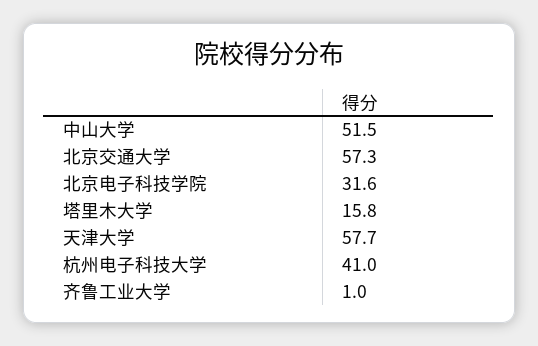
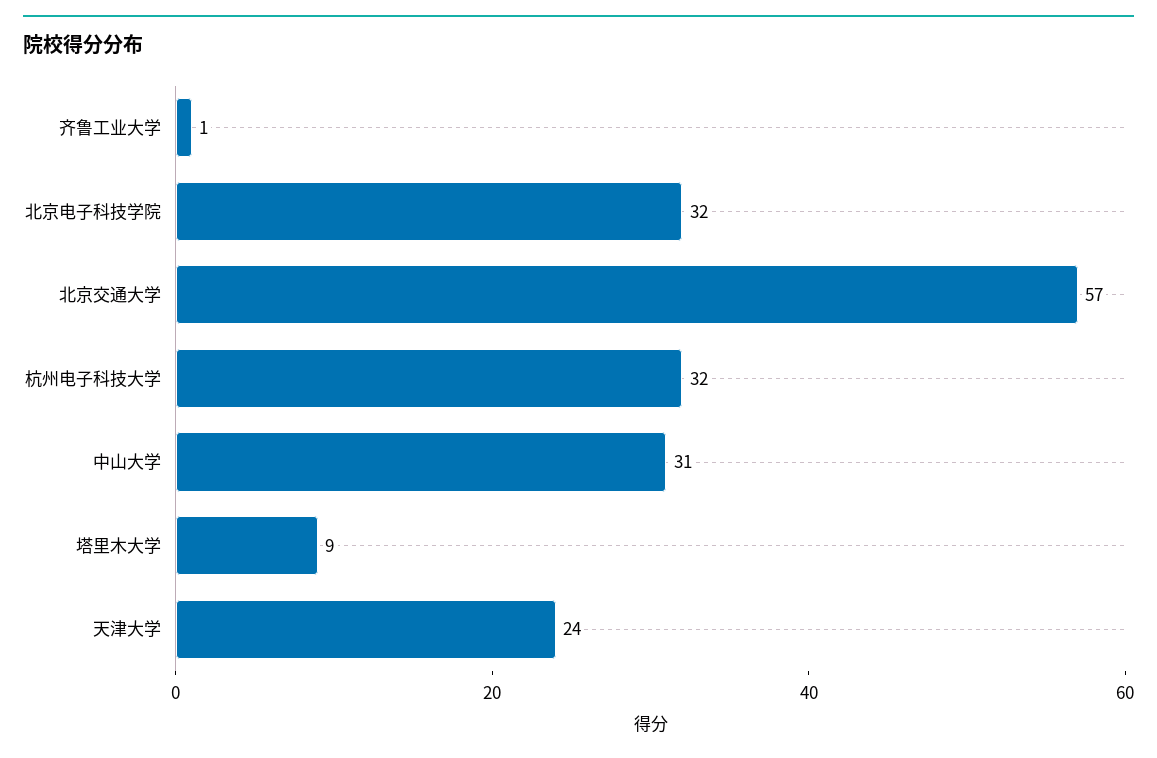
中山大学: 51.5 -> 31
塔里木大学: 15.8 -> 9
天津大学: 57.7 -> 24
杭州电子科技大学: 41 -> 32

